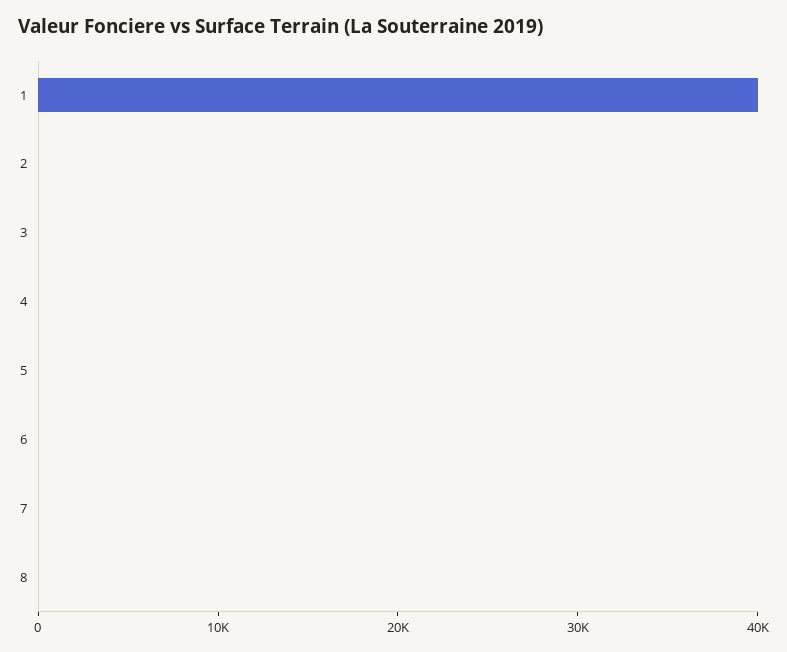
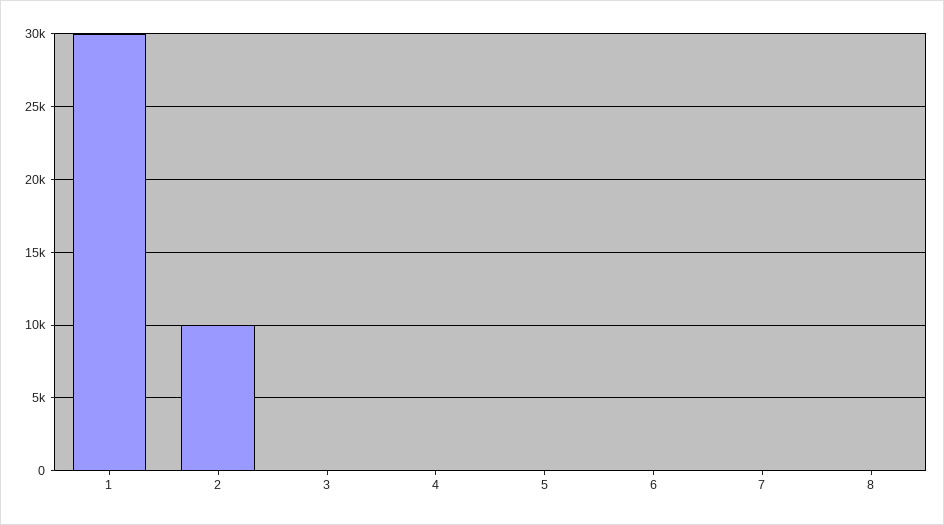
1: 40000 -> 30000
2: 0 -> 10000

